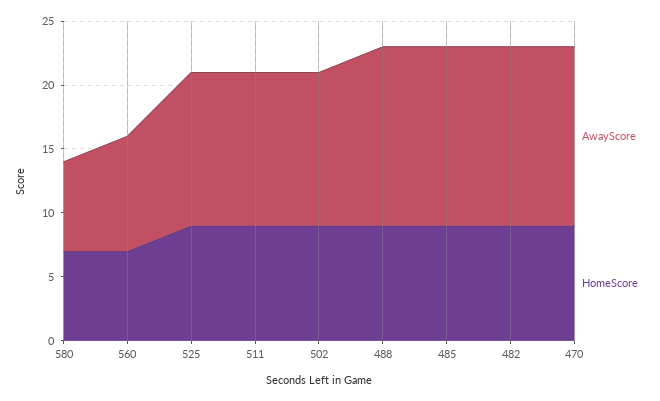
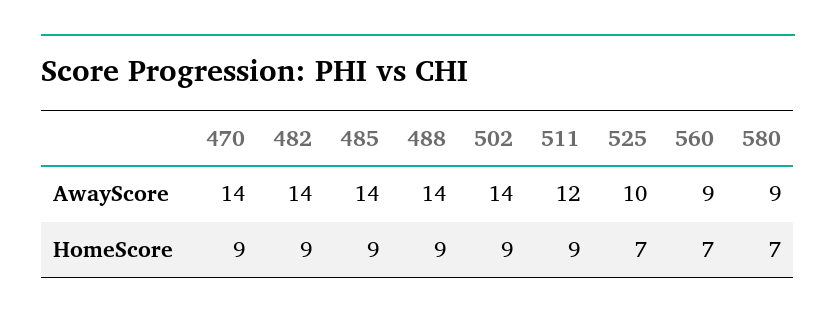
AwayScore, 580: 7 -> 9
AwayScore, 525: 12 -> 10
HomeScore, 525: 9 -> 7
AwayScore, 502: 12 -> 14

